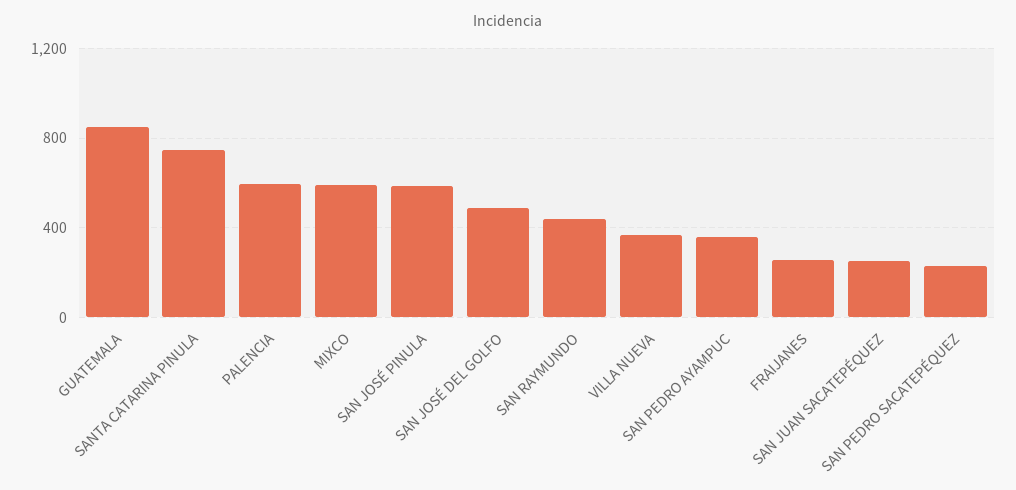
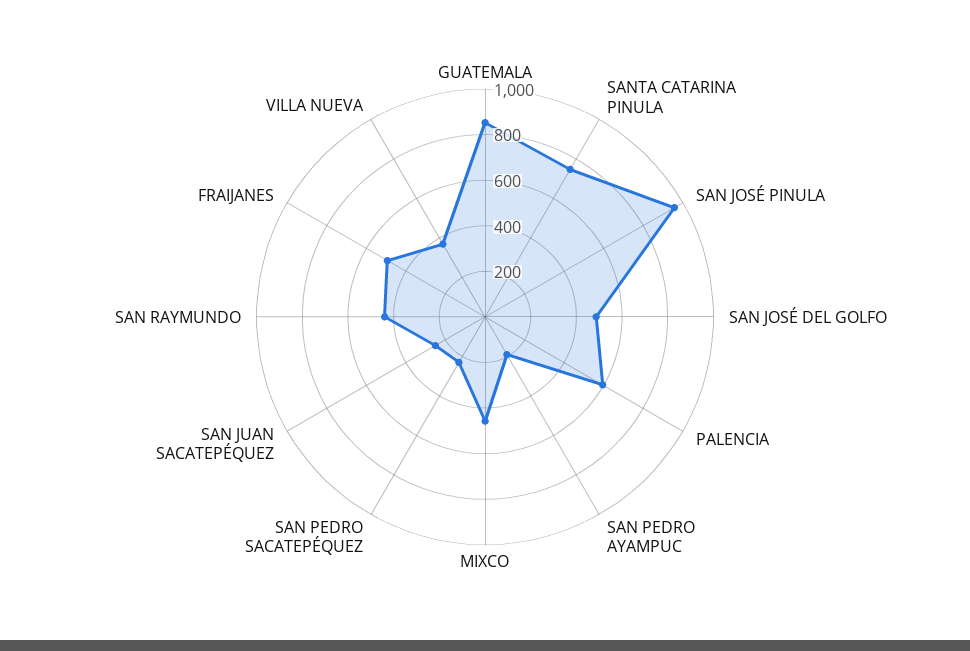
MIXCO: 600 -> 450
SAN JOSÉ PINULA: 600 -> 950
SAN PEDRO AYAMPUC: 350 -> 200
FRAIJANES: 250 -> 500

